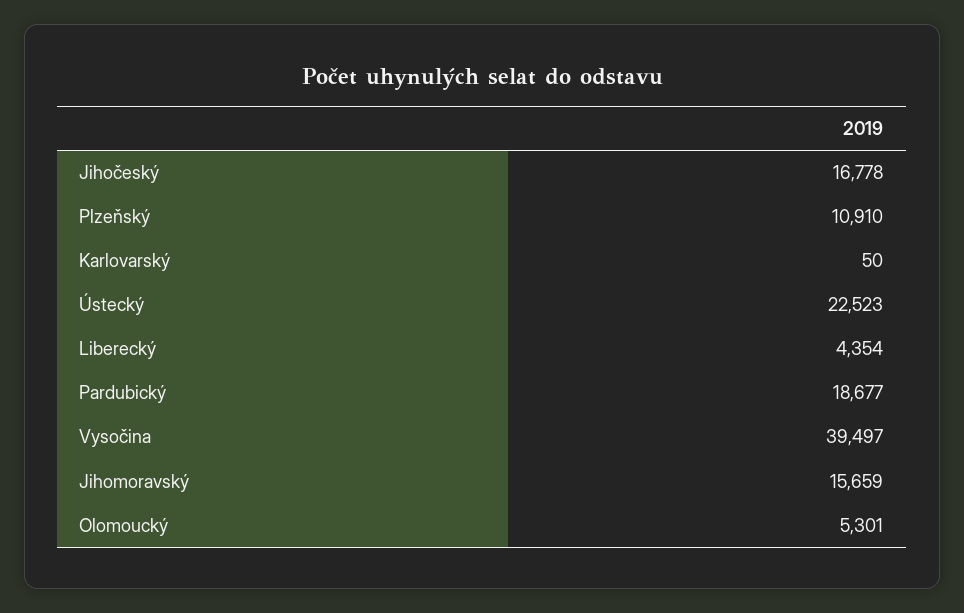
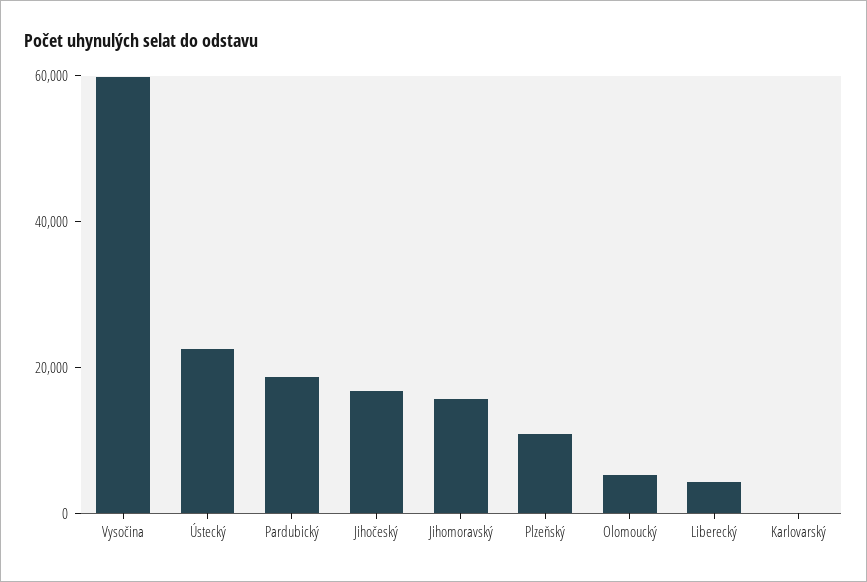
Vysočina: 39497 -> 60000

